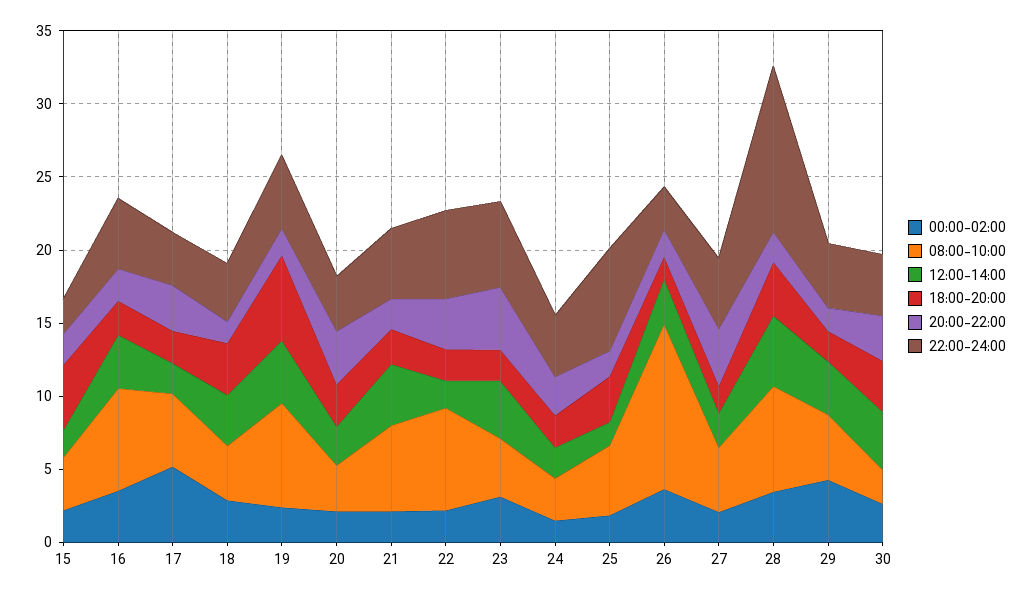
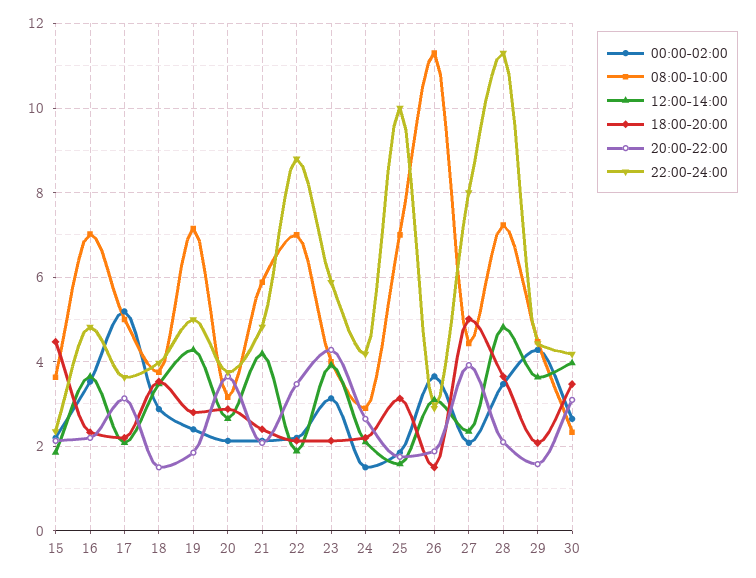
18:00-20:00, 19: 6 -> 2.8
22:00-24:00, 22: 6 -> 8.8
08:00-10:00, 25: 5 -> 7
22:00-24:00, 25: 7 -> 10
18:00-20:00, 27: 2 -> 5
22:00-24:00, 27: 5 -> 8

